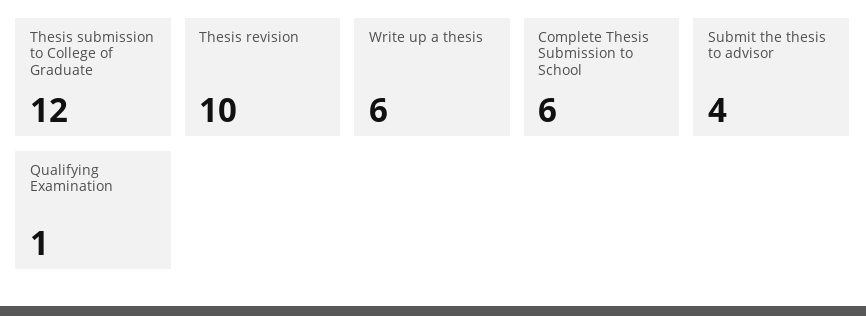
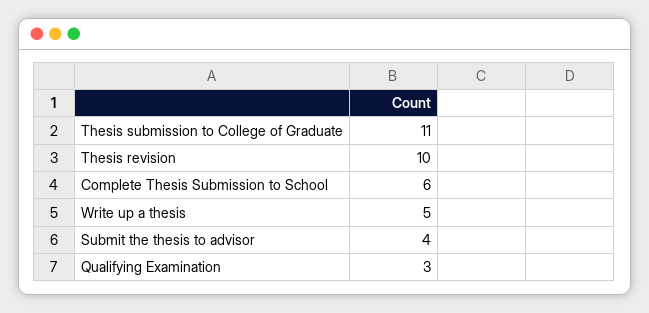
Thesis submission to College of Graduate: 12 -> 11
Write up a thesis: 6 -> 5
Qualifying Examination: 1 -> 3

